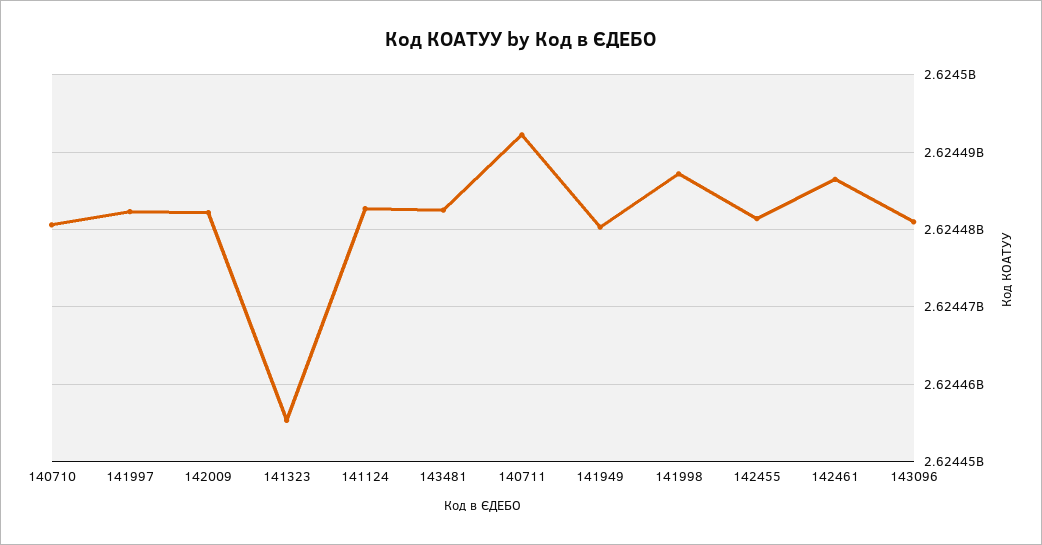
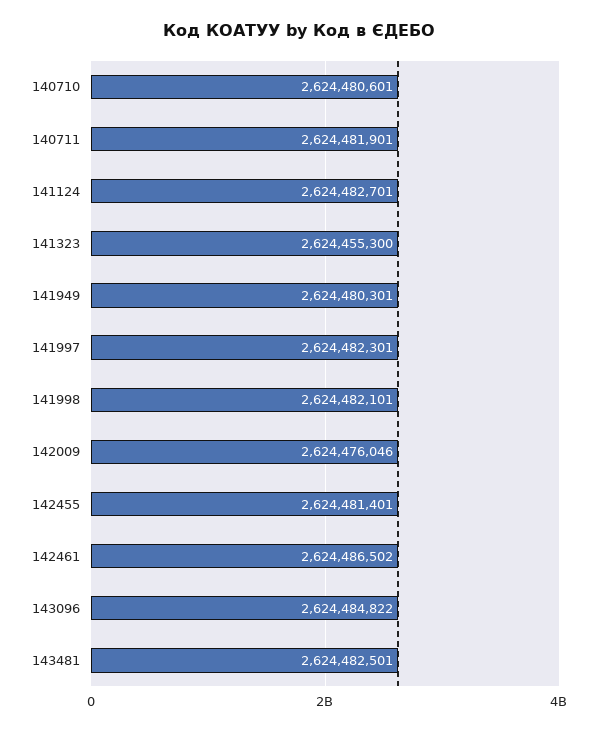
142009: 2624482000 -> 2624476046
140711: 2624492000 -> 2624481901
141998: 2624487000 -> 2624482101
143096: 2624481000 -> 2624484822

